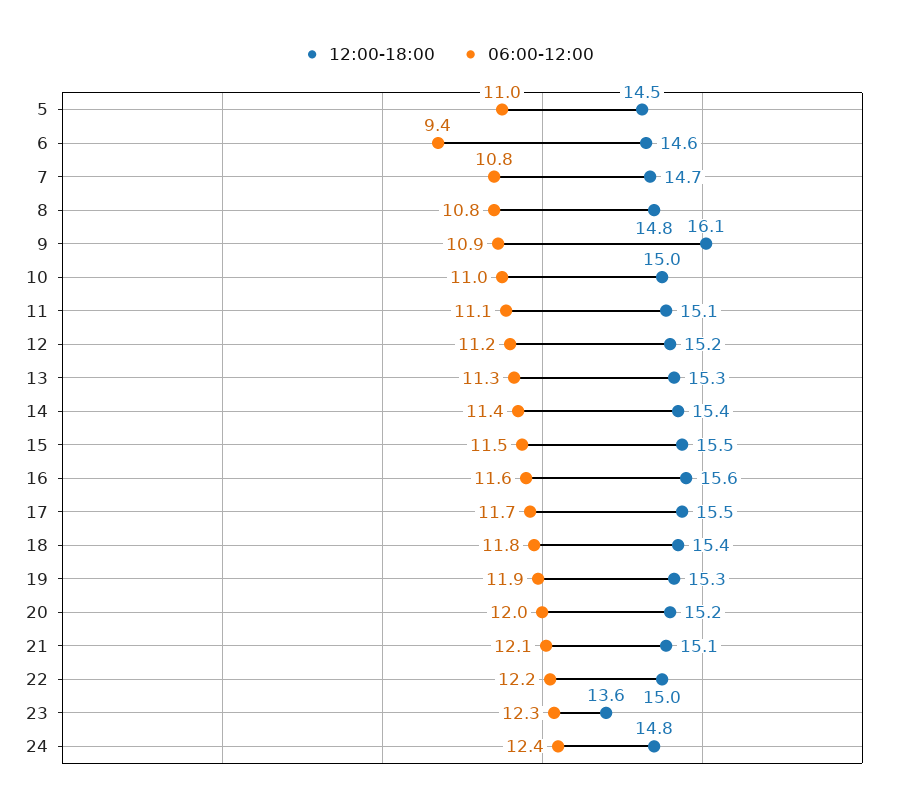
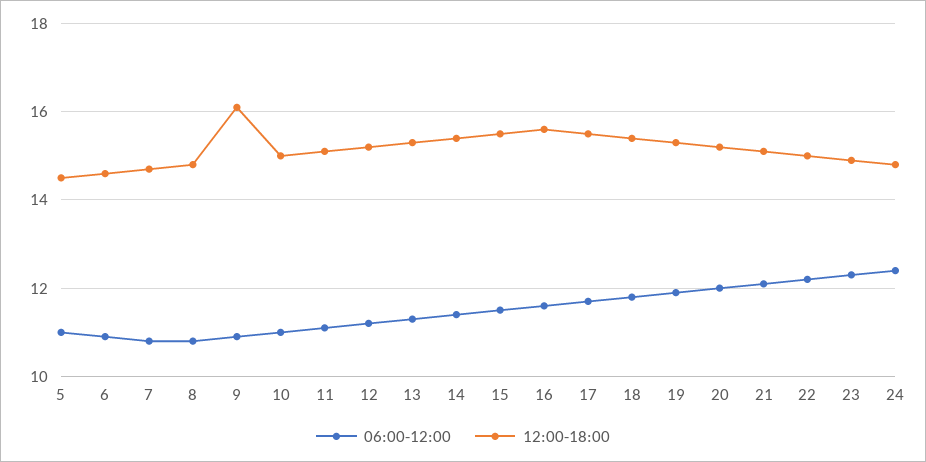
06:00-12:00, 6: 9.4 -> 11
12:00-18:00, 23: 13.6 -> 15

